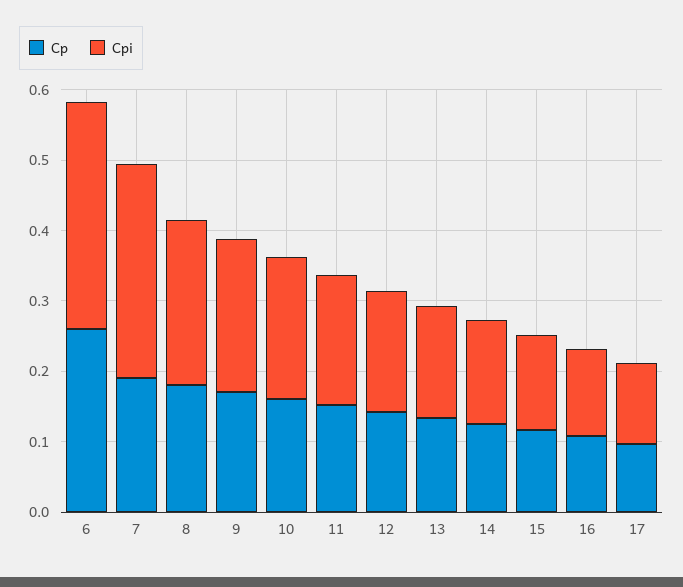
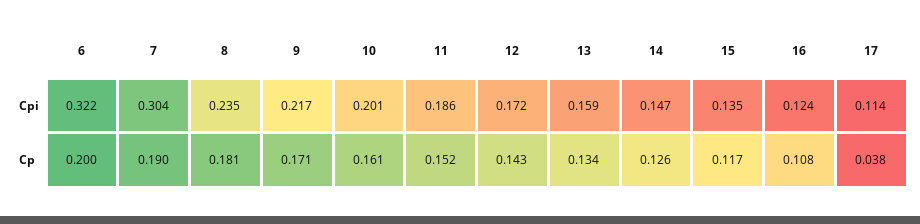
Cp, 6: 0.26 -> 0.2
Cp, 17: 0.1 -> 0.038

